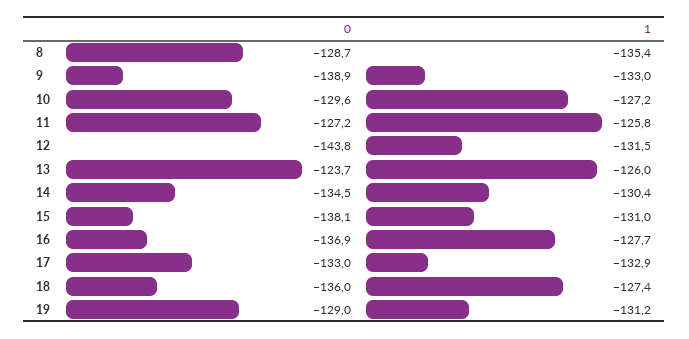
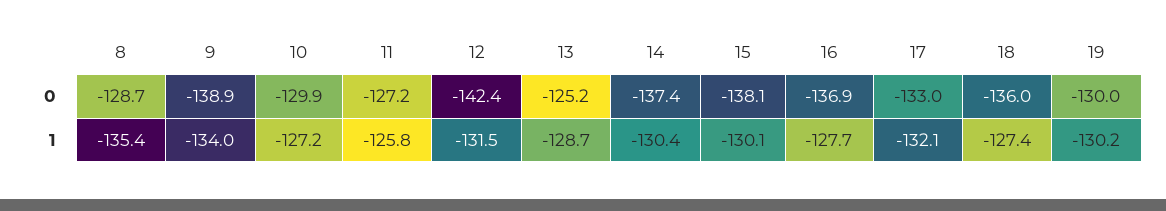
1, 9: -133 -> -134
0, 10: -129.6 -> -129.9
0, 12: -143.8 -> -142.4
0, 13: -123.7 -> -125.2
1, 13: -126 -> -128.7
0, 14: -134.5 -> -137.4
1, 15: -131 -> -130.1
1, 17: -132.9 -> -132.1
0, 19: -129 -> -130
1, 19: -131.2 -> -130.2

